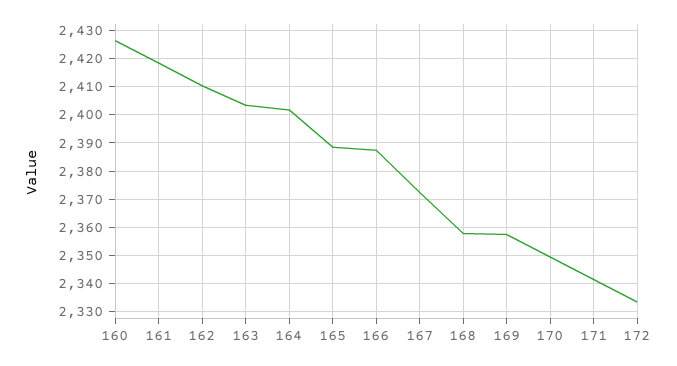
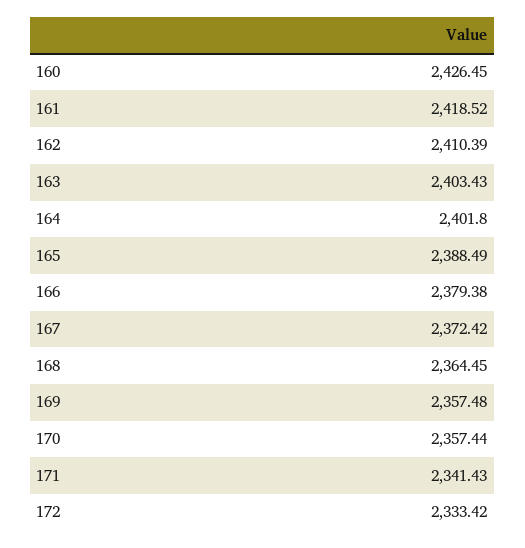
166: 2387.5 -> 2379.38
168: 2357.5 -> 2364.45
170: 2350 -> 2357.44

